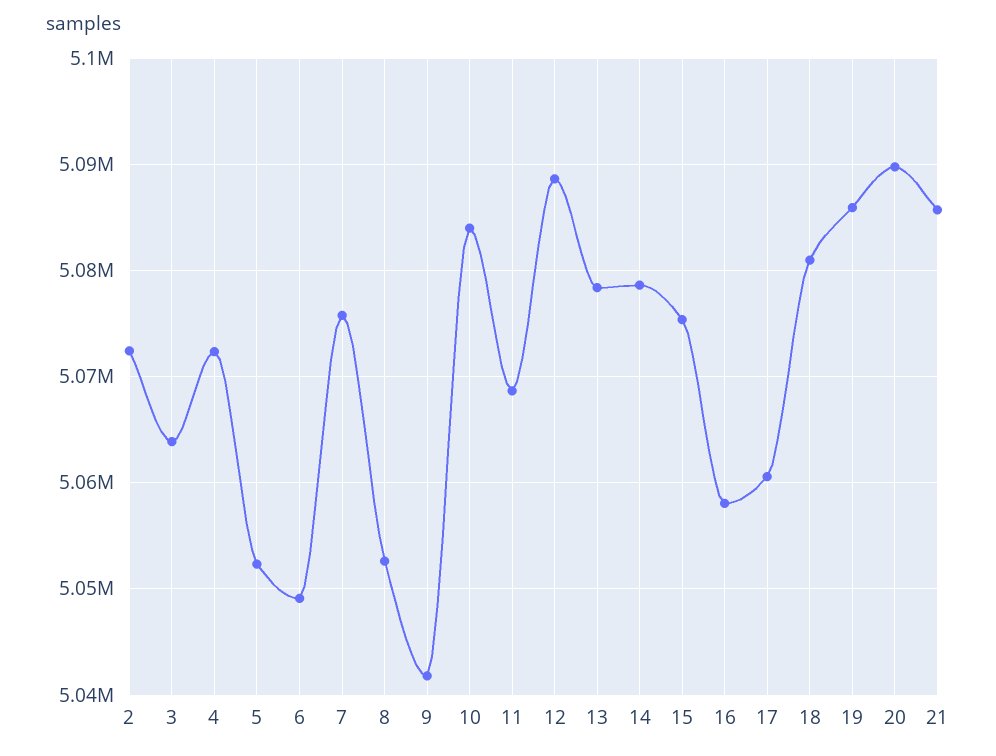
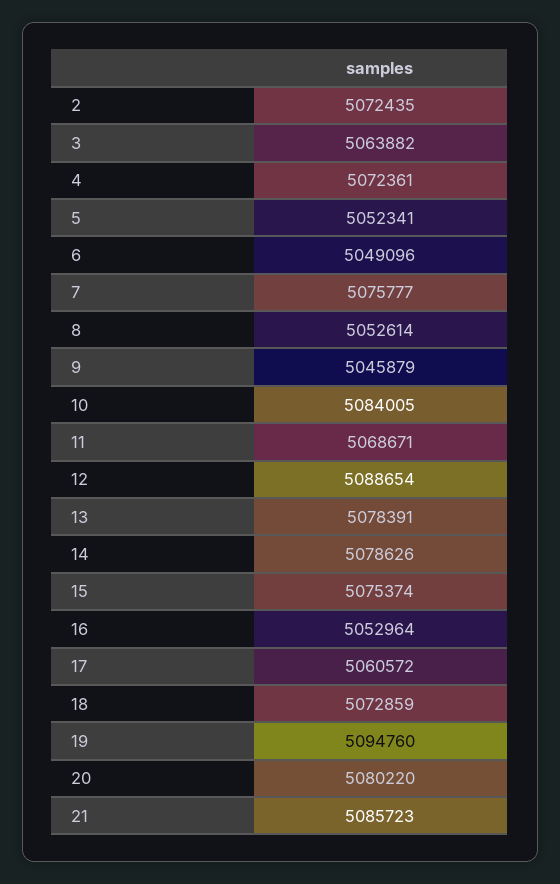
9: 5042000 -> 5045879
16: 5058000 -> 5052964
18: 5081000 -> 5072859
19: 5086000 -> 5094760
20: 5090000 -> 5080220

